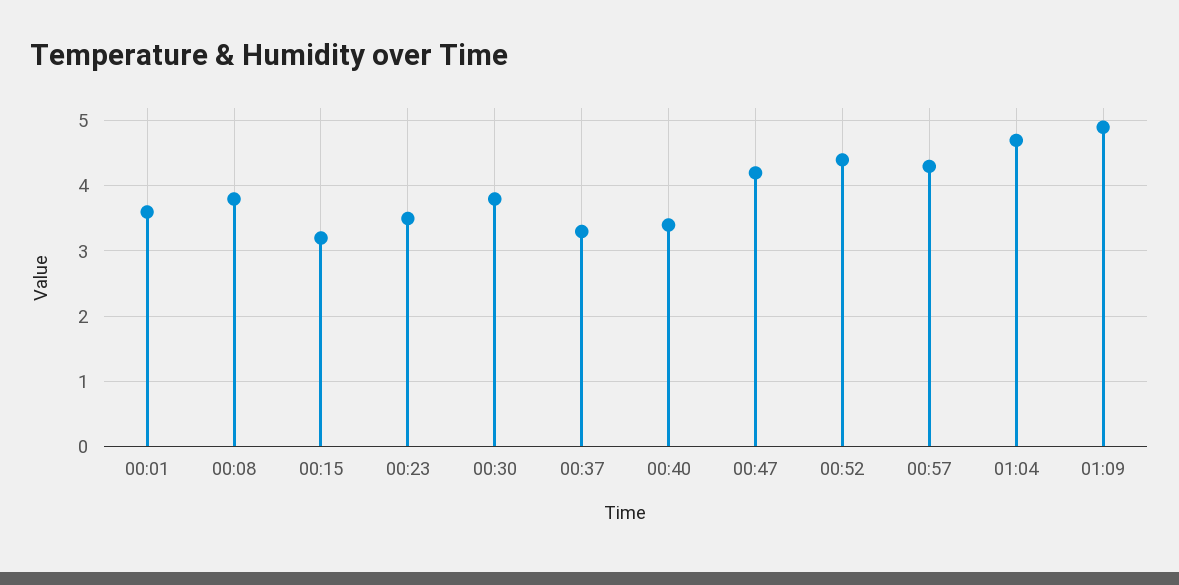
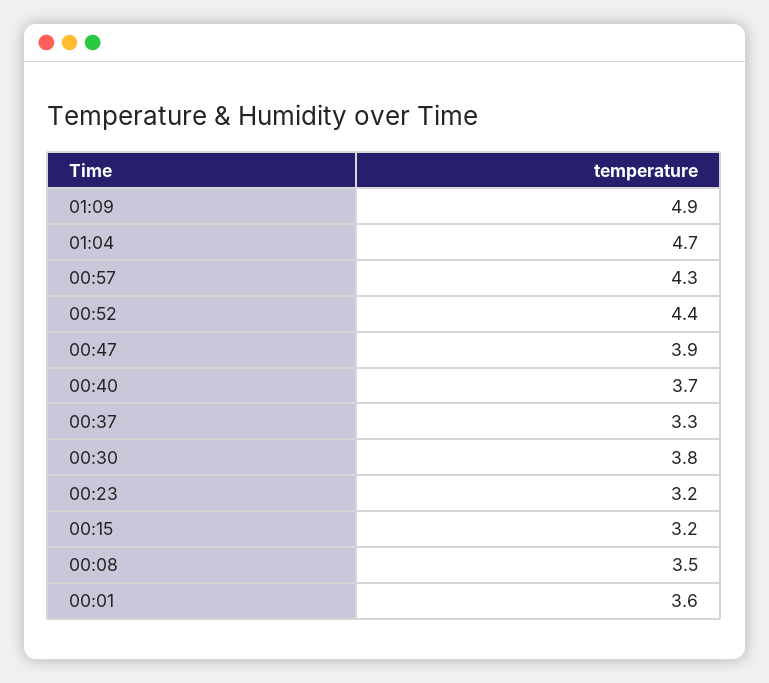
00:08: 3.8 -> 3.5
00:23: 3.5 -> 3.2
00:40: 3.4 -> 3.7
00:47: 4.2 -> 3.9

